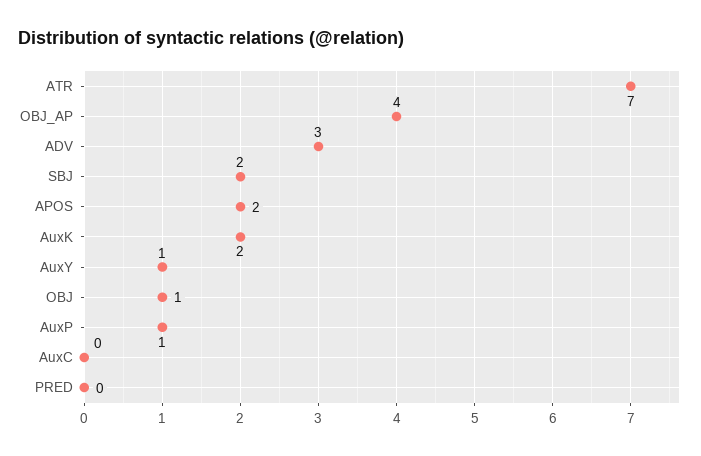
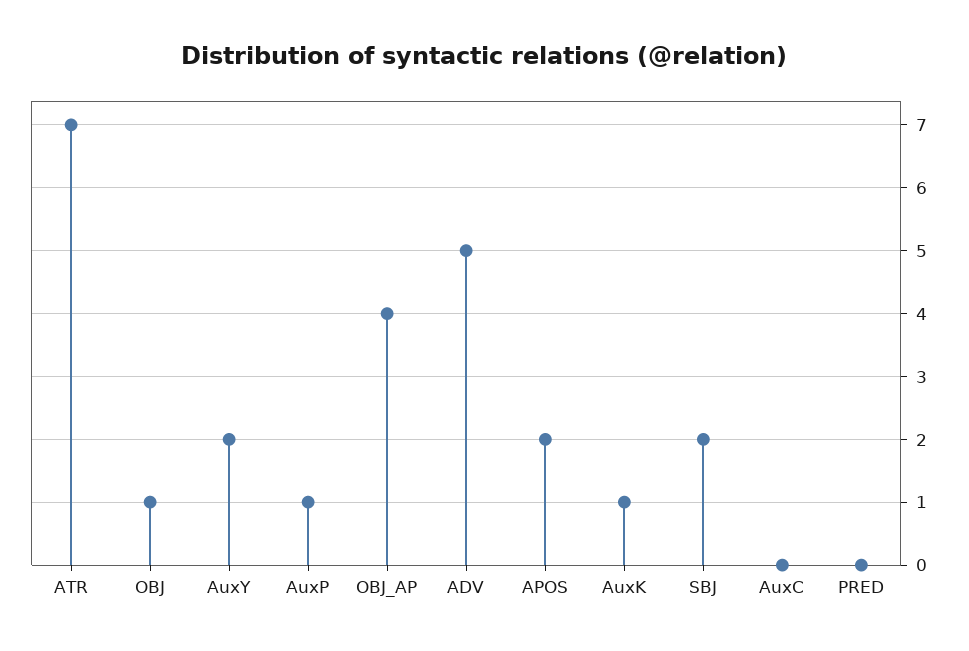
ADV: 3 -> 5
AuxK: 2 -> 1
AuxY: 1 -> 2

